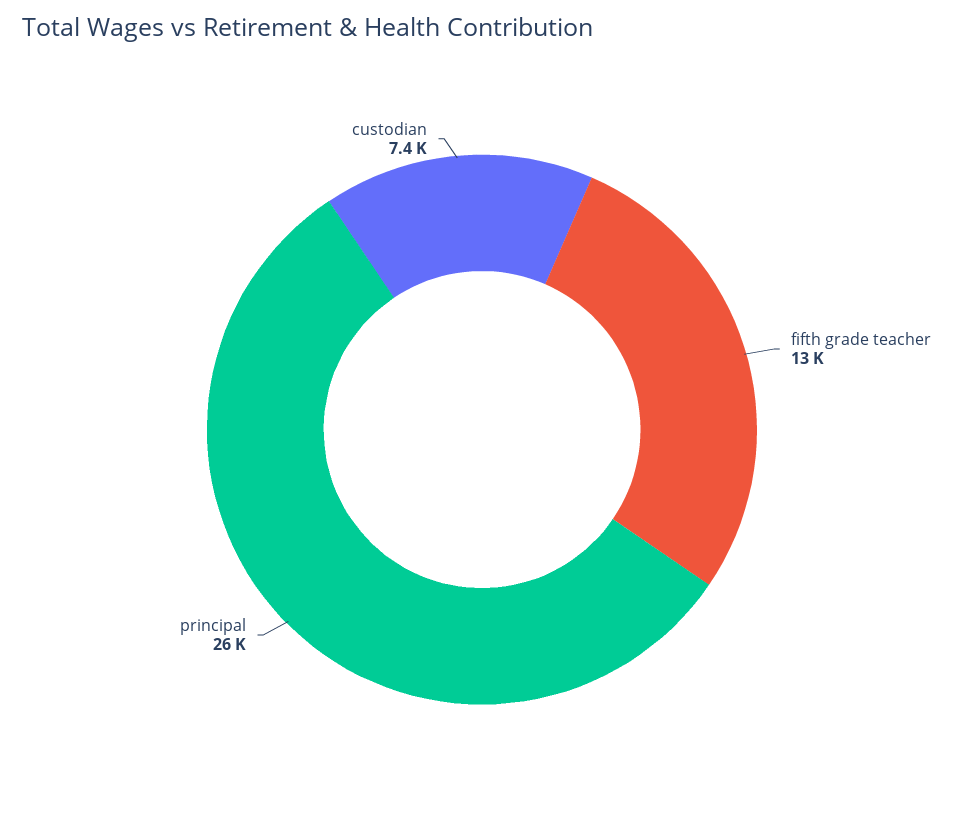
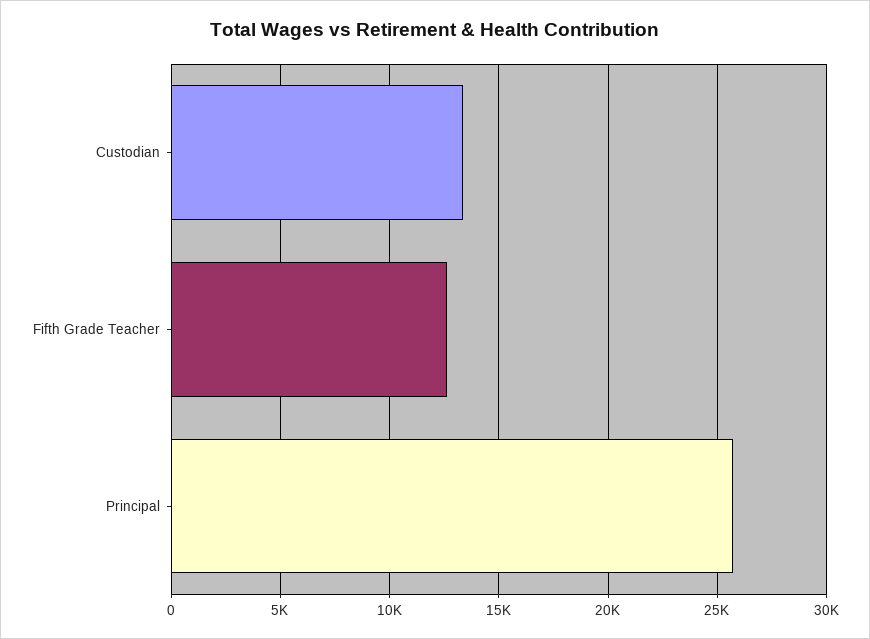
custodian: 7400 -> 13500

